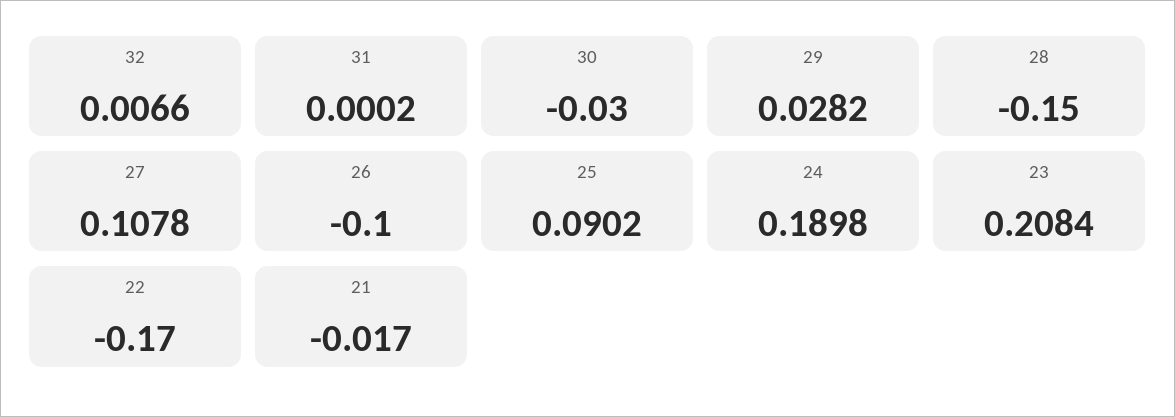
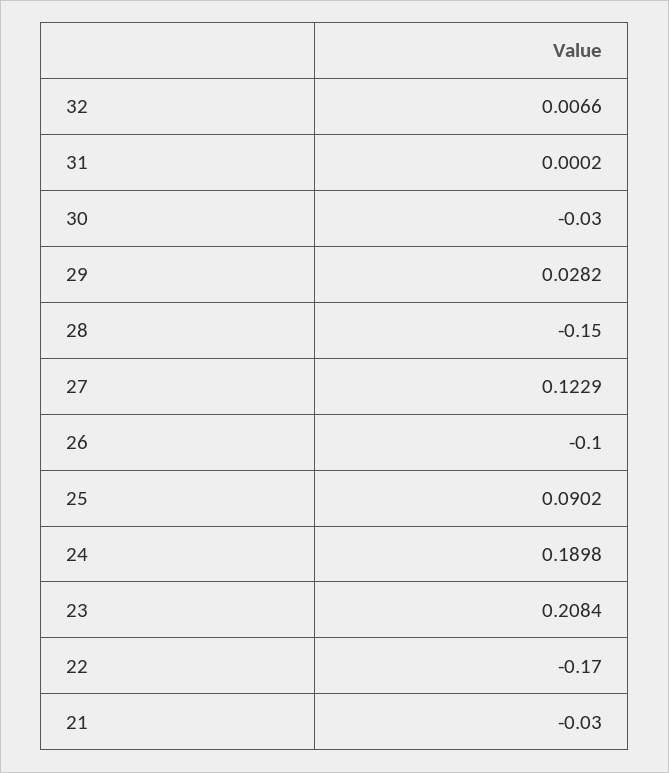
27: 0.1078 -> 0.1229
21: -0.017 -> -0.03

